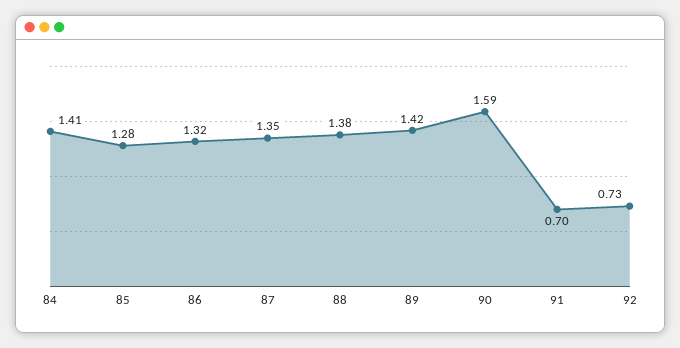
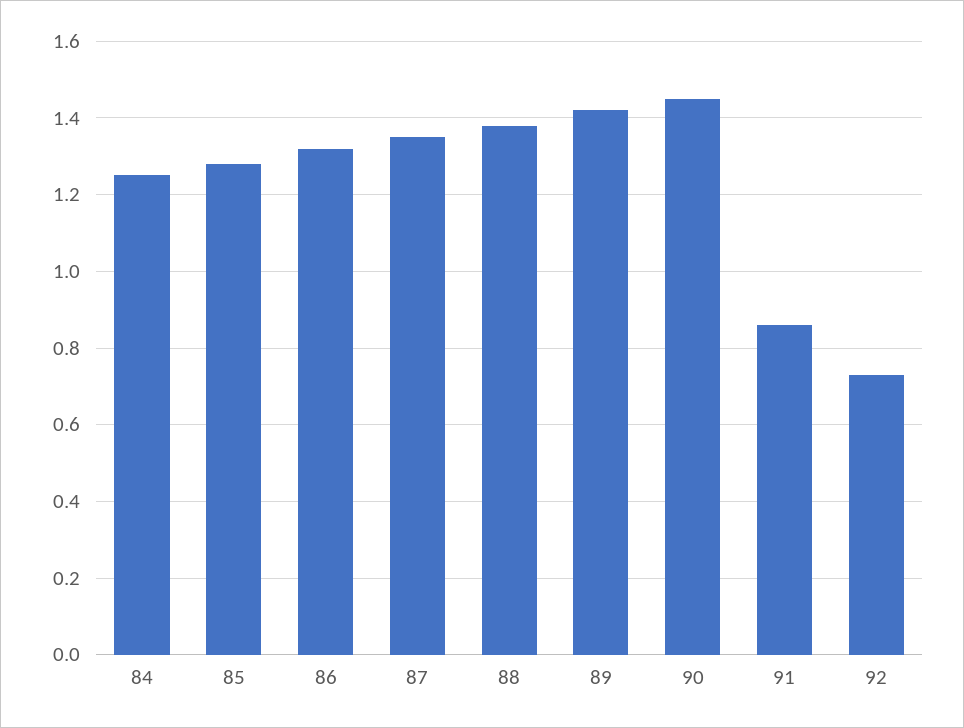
84: 1.41 -> 1.25
90: 1.59 -> 1.45
91: 0.7 -> 0.85

